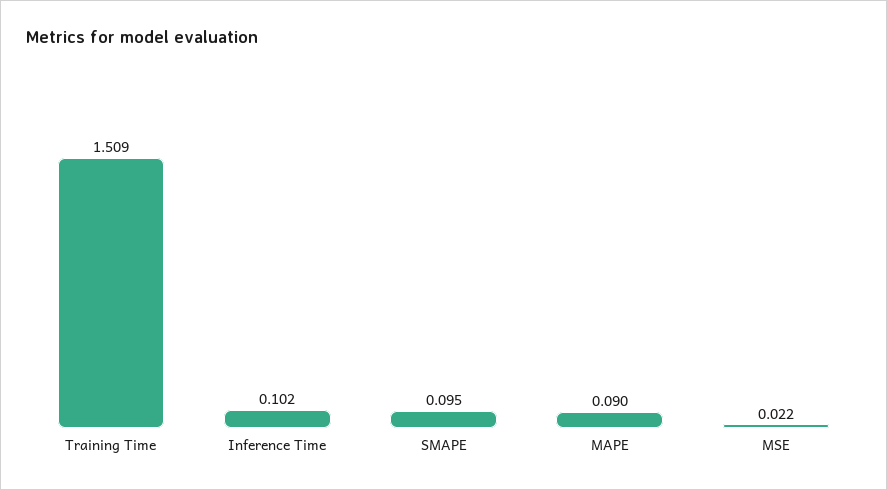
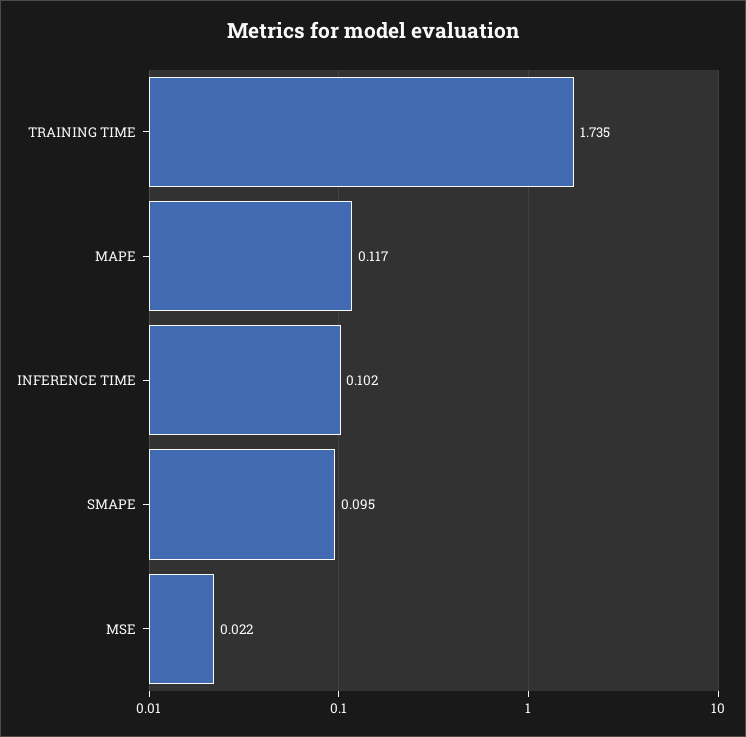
Training Time: 1.509 -> 1.735
MAPE: 0.09 -> 0.117

